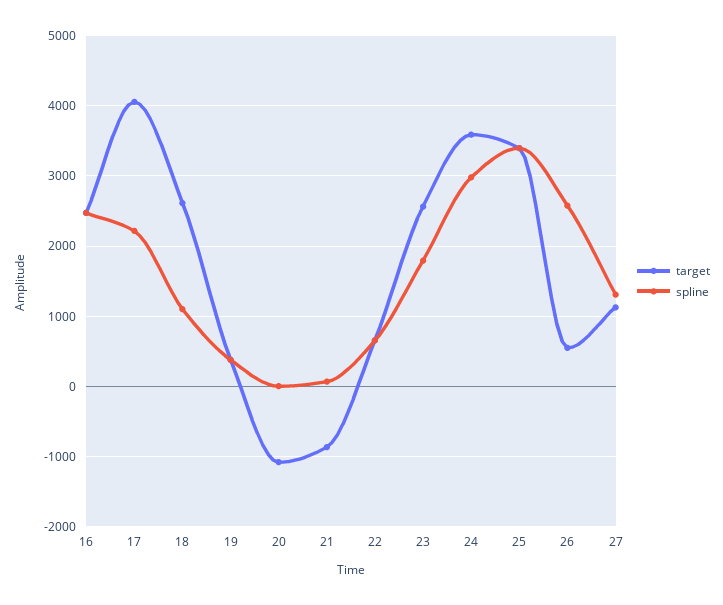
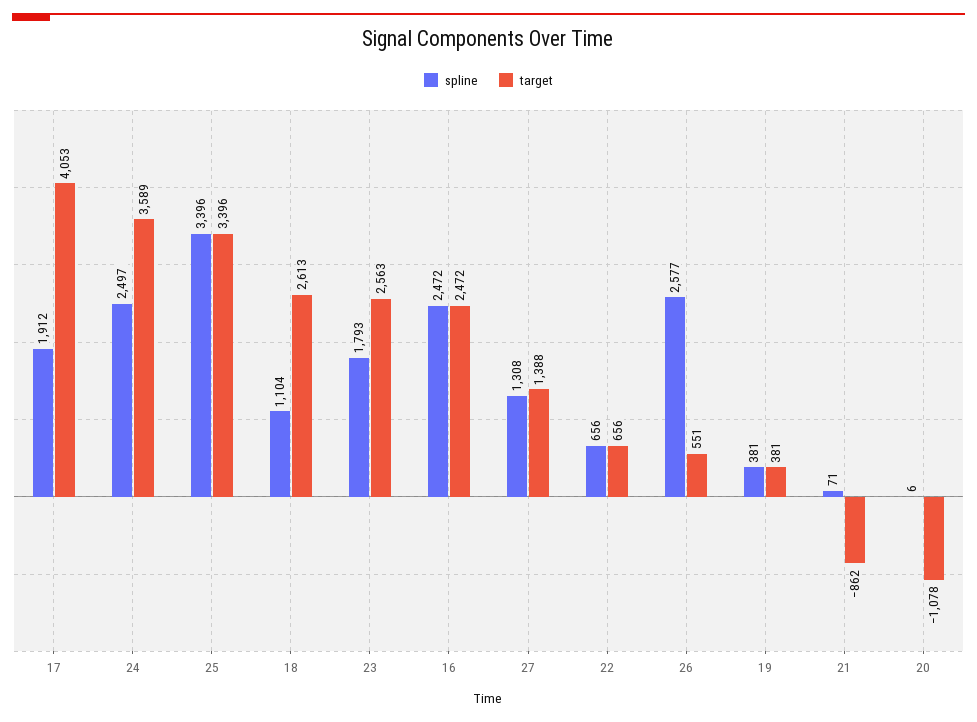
spline, 17: 2200 -> 1912
spline, 24: 3000 -> 2497
target, 27: 1100 -> 1388

